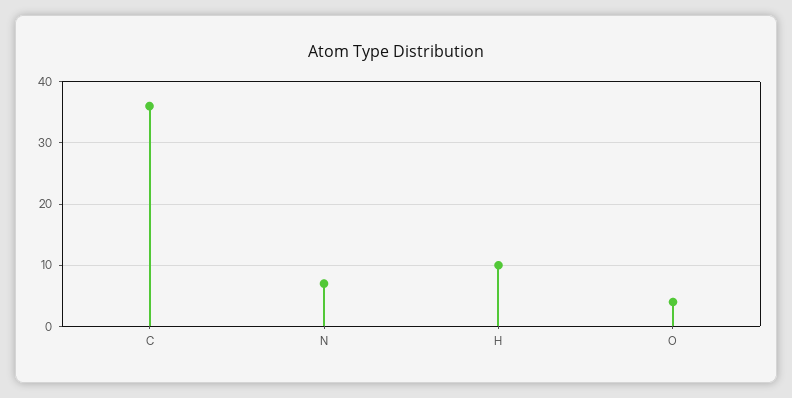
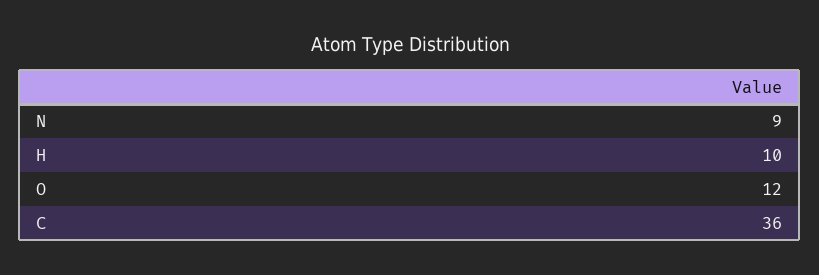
N: 7 -> 9
O: 4 -> 12

